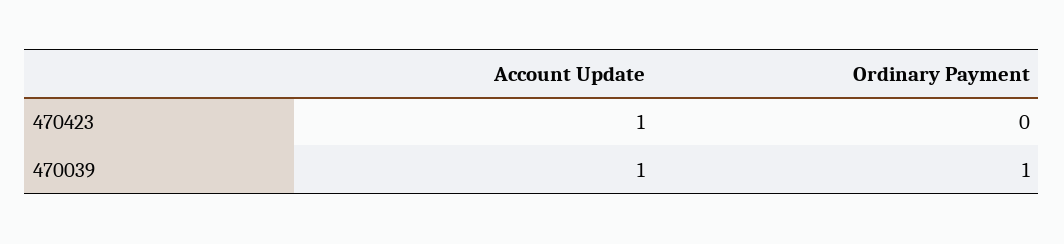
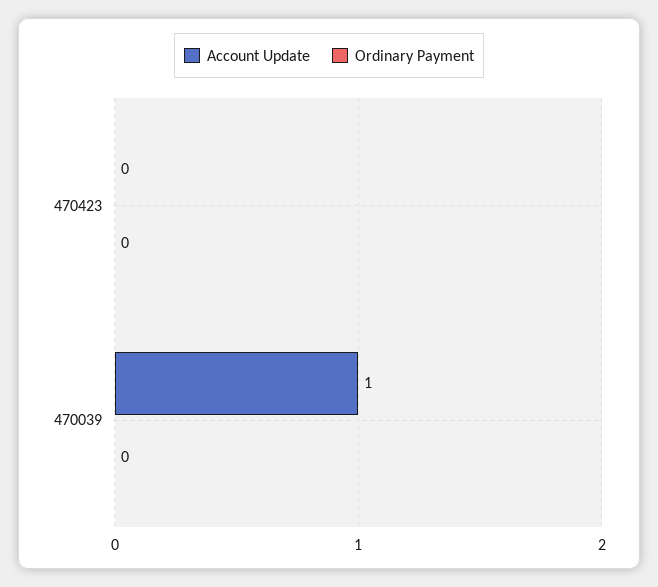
Account Update, 470423: 1 -> 0
Ordinary Payment, 470039: 1 -> 0

